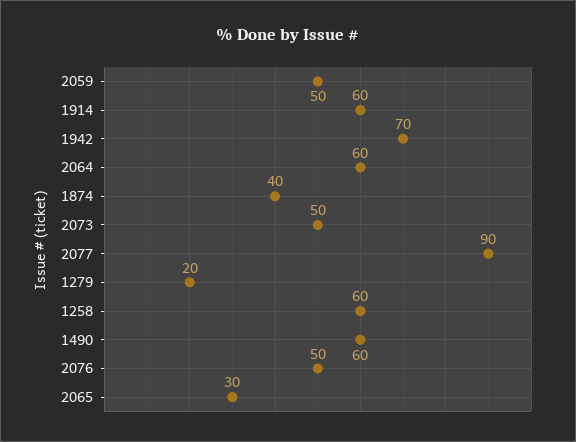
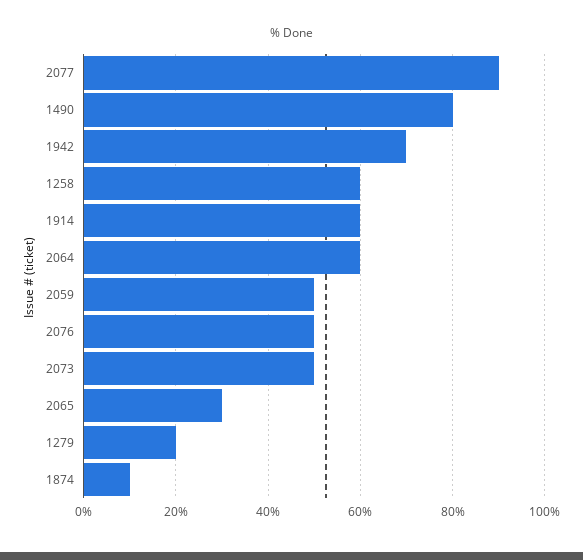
1874: 40 -> 10
1490: 60 -> 80

